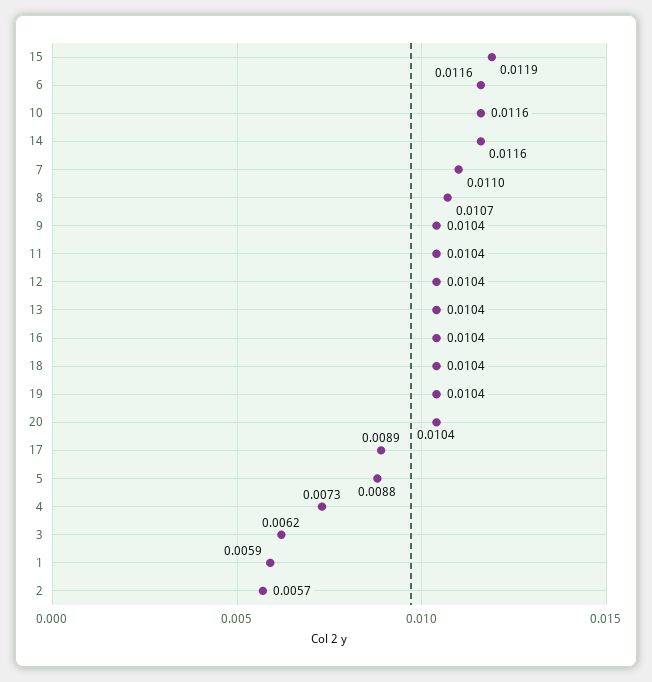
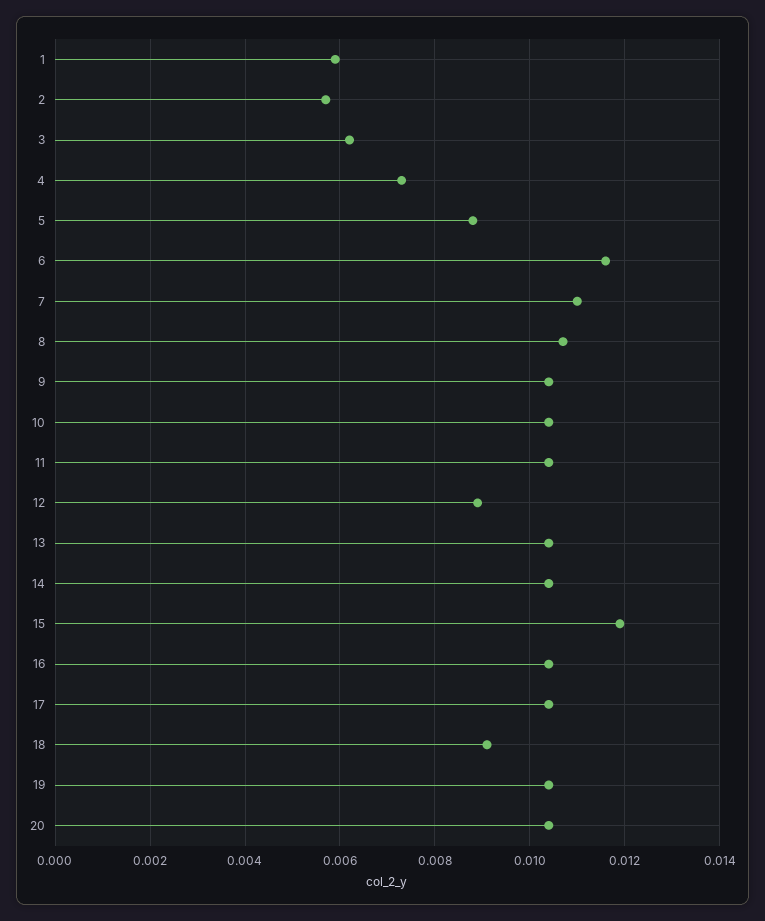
10: 0.0116 -> 0.0105
14: 0.0116 -> 0.0105
12: 0.0104 -> 0.009
18: 0.0104 -> 0.009
17: 0.0089 -> 0.0105

